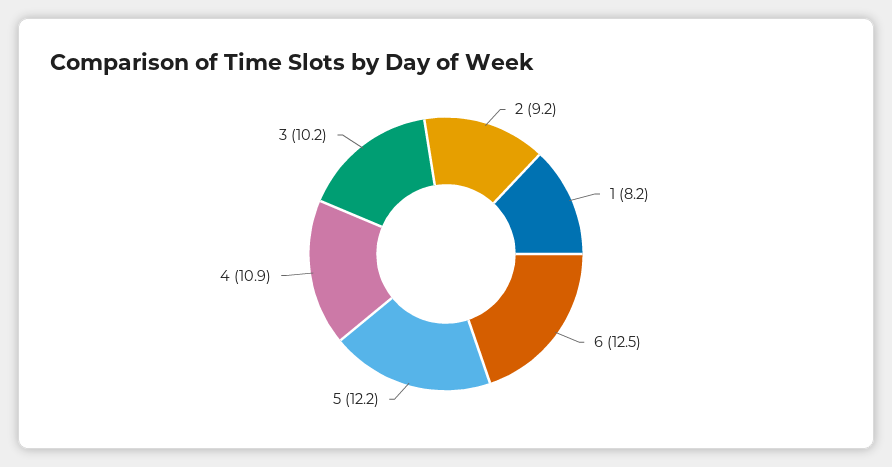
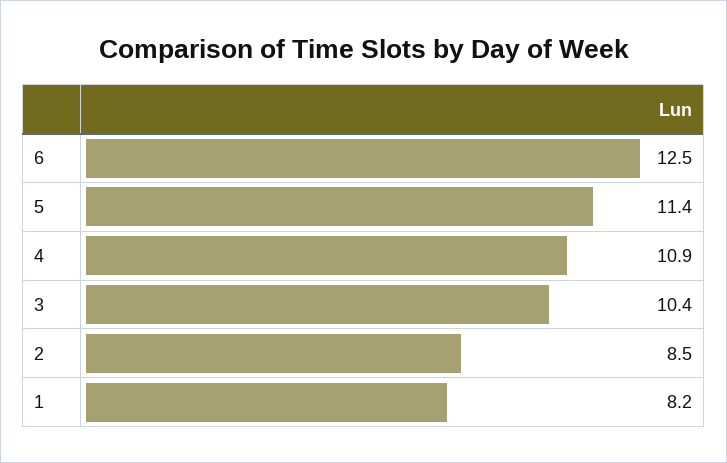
2: 9.2 -> 8.5
5: 12.2 -> 11.4
3: 10.2 -> 10.4

